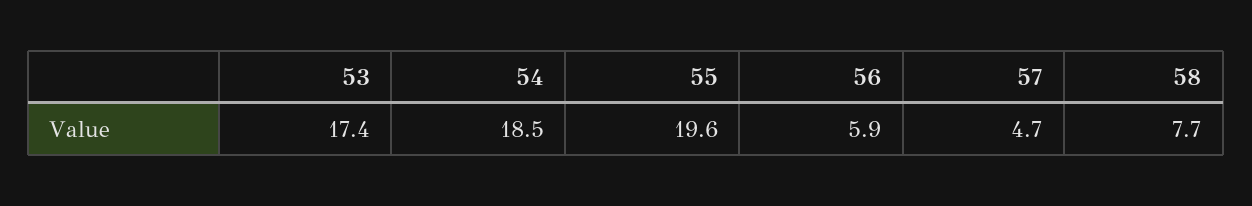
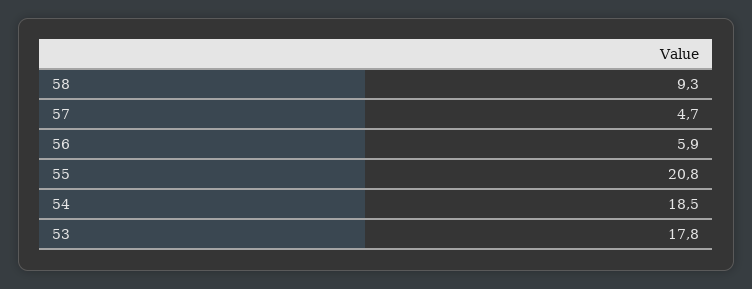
53: 17.4 -> 17.8
55: 19.6 -> 20.8
58: 7.7 -> 9.3

